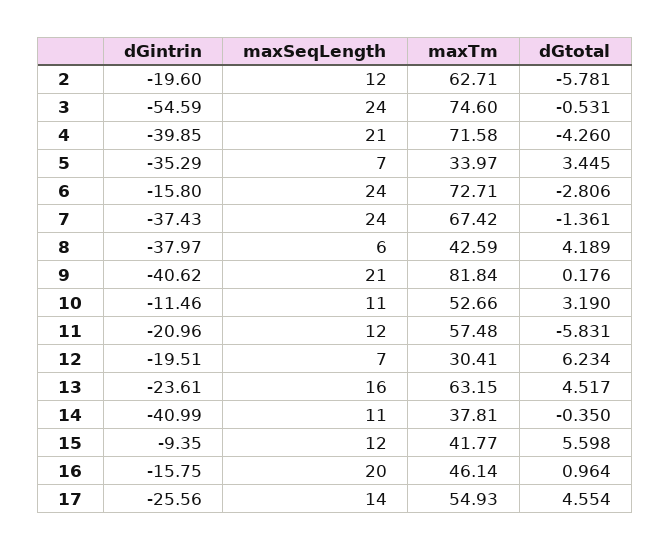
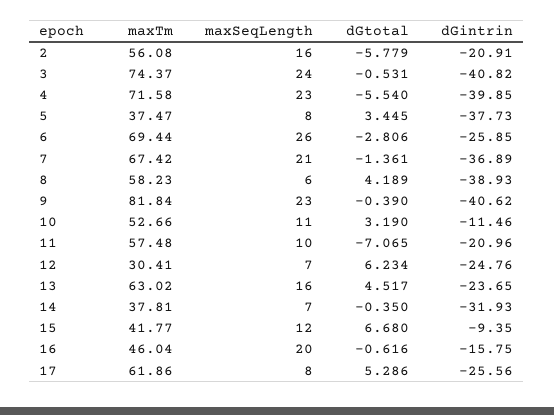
dGintrin, 2: -19.6 -> -20.91
maxSeqLength, 2: 12 -> 16
maxTm, 2: 62.71 -> 56.08
dGtotal, 2: -5.781 -> -5.779
dGintrin, 3: -54.59 -> -40.82
maxTm, 3: 74.6 -> 74.37
maxSeqLength, 4: 21 -> 23
dGtotal, 4: -4.26 -> -5.54
dGintrin, 5: -35.29 -> -37.73
maxSeqLength, 5: 7 -> 8
maxTm, 5: 33.97 -> 37.47
dGintrin, 6: -15.8 -> -25.85
maxSeqLength, 6: 24 -> 26
maxTm, 6: 72.71 -> 69.44
dGintrin, 7: -37.43 -> -36.89
maxSeqLength, 7: 24 -> 21
dGintrin, 8: -37.97 -> -38.93
maxTm, 8: 42.59 -> 58.23
maxSeqLength, 9: 21 -> 23
dGtotal, 9: 0.176 -> -0.39
maxSeqLength, 11: 12 -> 10
dGtotal, 11: -5.831 -> -7.065
dGintrin, 12: -19.51 -> -24.76
dGintrin, 13: -23.61 -> -23.65
maxTm, 13: 63.15 -> 63.02
dGintrin, 14: -40.99 -> -31.93
maxSeqLength, 14: 11 -> 7
dGtotal, 15: 5.598 -> 6.68
maxTm, 16: 46.14 -> 46.04
dGtotal, 16: 0.964 -> -0.616
maxSeqLength, 17: 14 -> 8
maxTm, 17: 54.93 -> 61.86
dGtotal, 17: 4.554 -> 5.286

